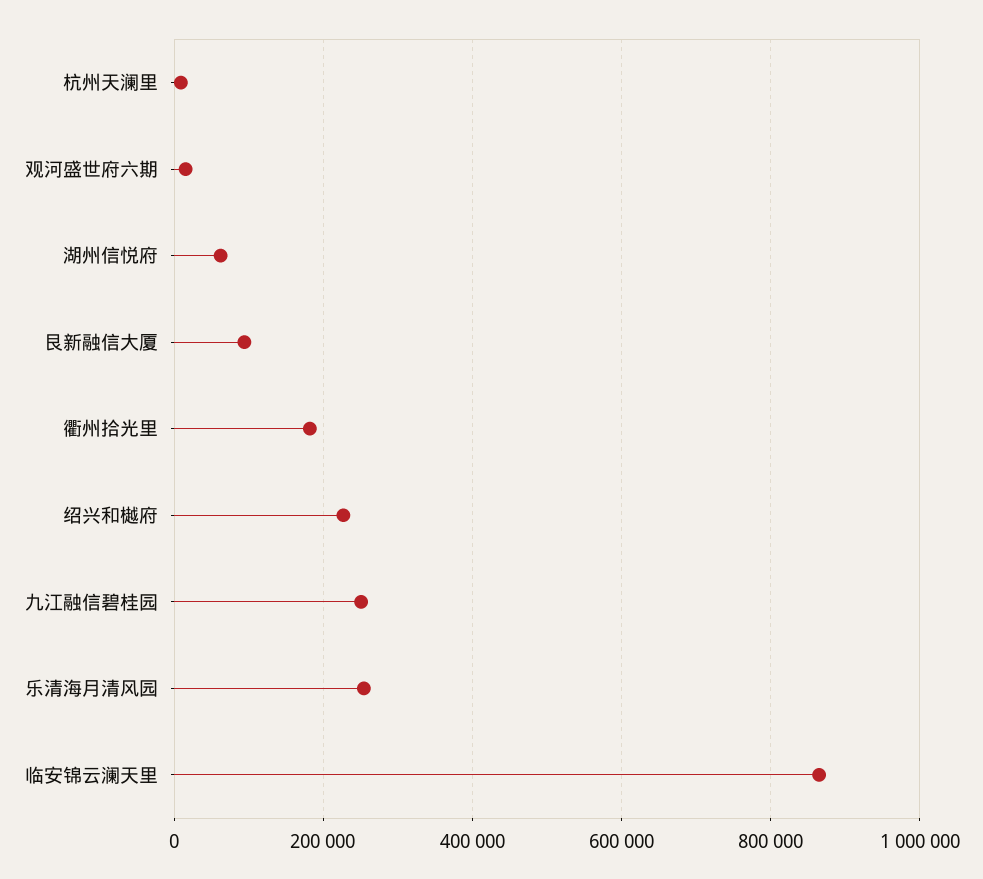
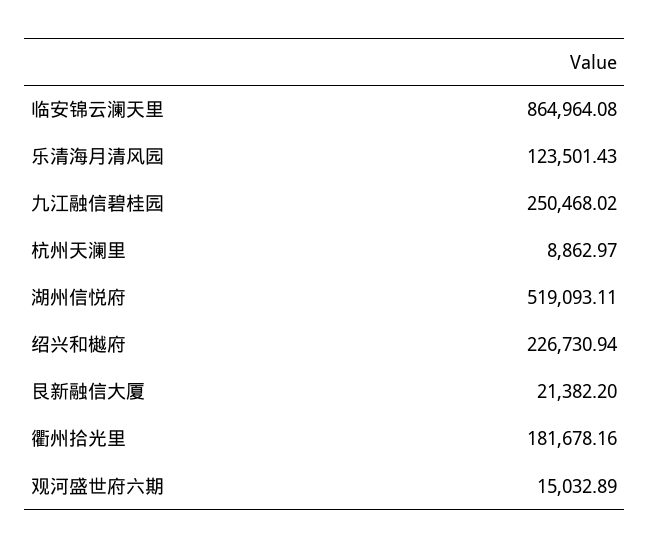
湖州信悦府: 60000 -> 519093.11
艮新融信大厦: 100000 -> 21382.2
乐清海月清风园: 260000 -> 123501.43

